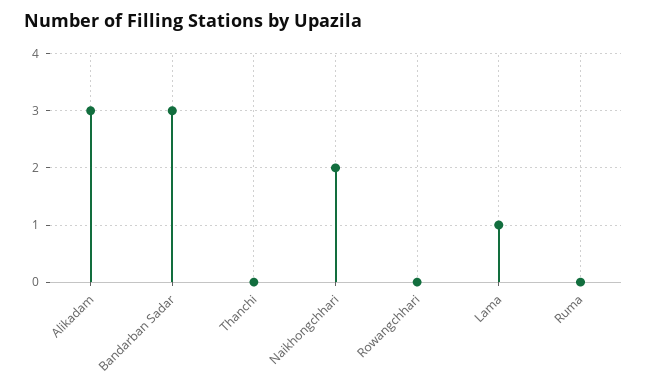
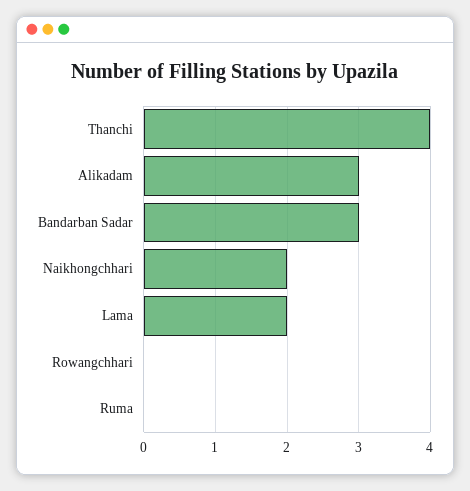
Thanchi: 0 -> 4
Lama: 1 -> 2

